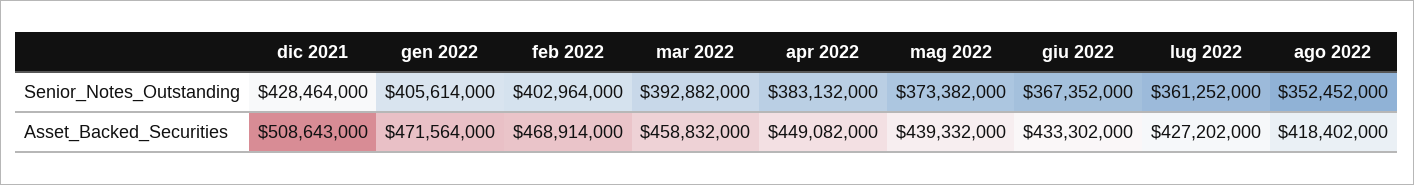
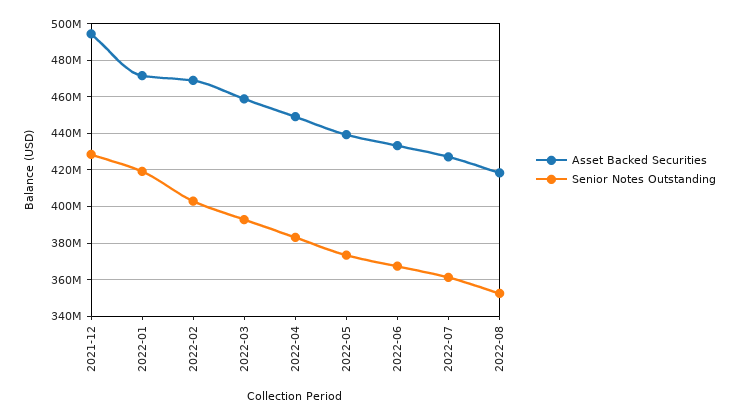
Senior_Notes_Outstanding, gen 2022: 405614000 -> 420000000
Asset_Backed_Securities, dic 2021: 508643000 -> 495000000

